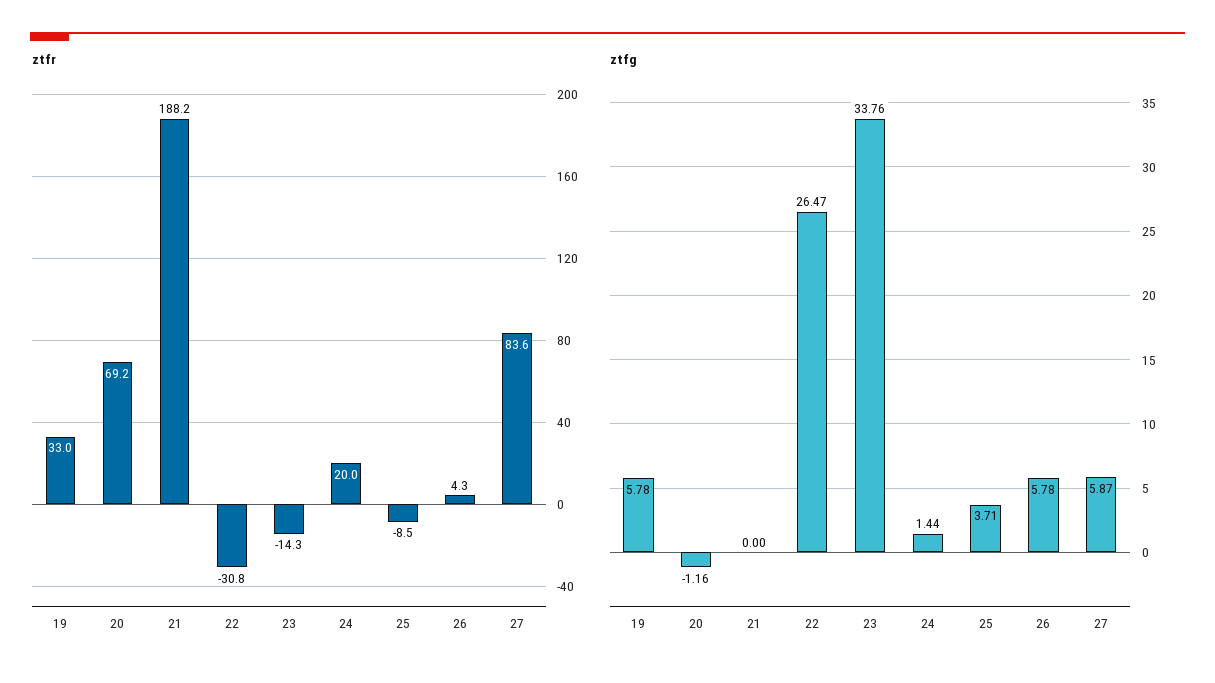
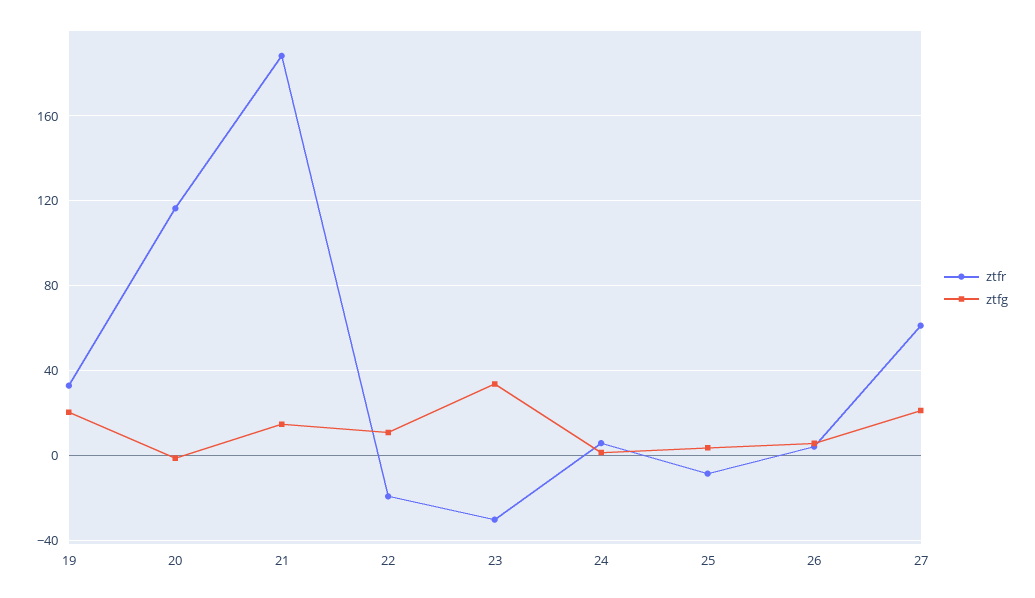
ztfr, 20: 69.2 -> 115
ztfr, 22: -30.8 -> -20
ztfr, 23: -14.3 -> -30
ztfr, 24: 20 -> 5
ztfr, 27: 83.6 -> 60
ztfg, 19: 5.78 -> 20
ztfg, 21: 0 -> 15
ztfg, 22: 26.47 -> 10
ztfg, 27: 5.87 -> 20

